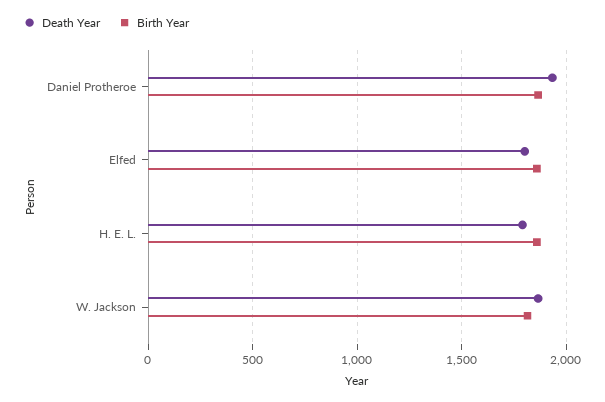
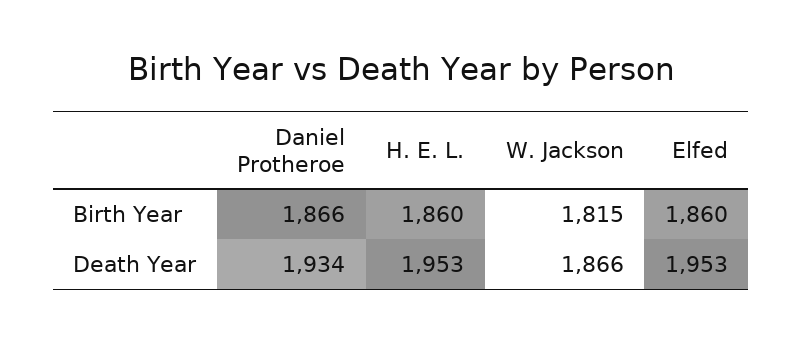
Death Year, Elfed: 1800 -> 1953
Death Year, H. E. L.: 1800 -> 1953

